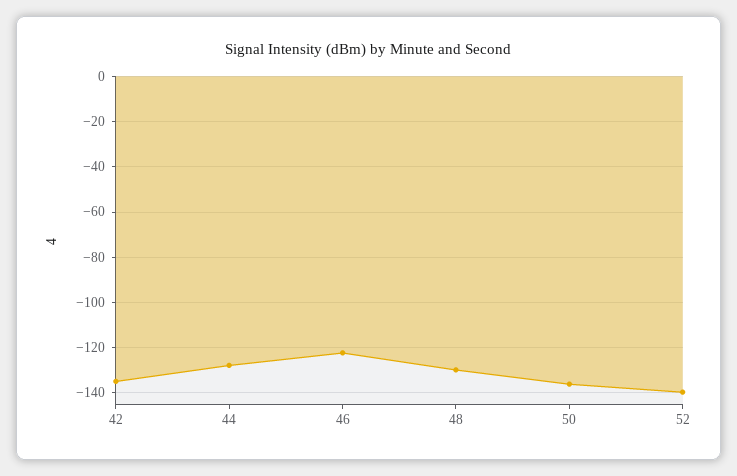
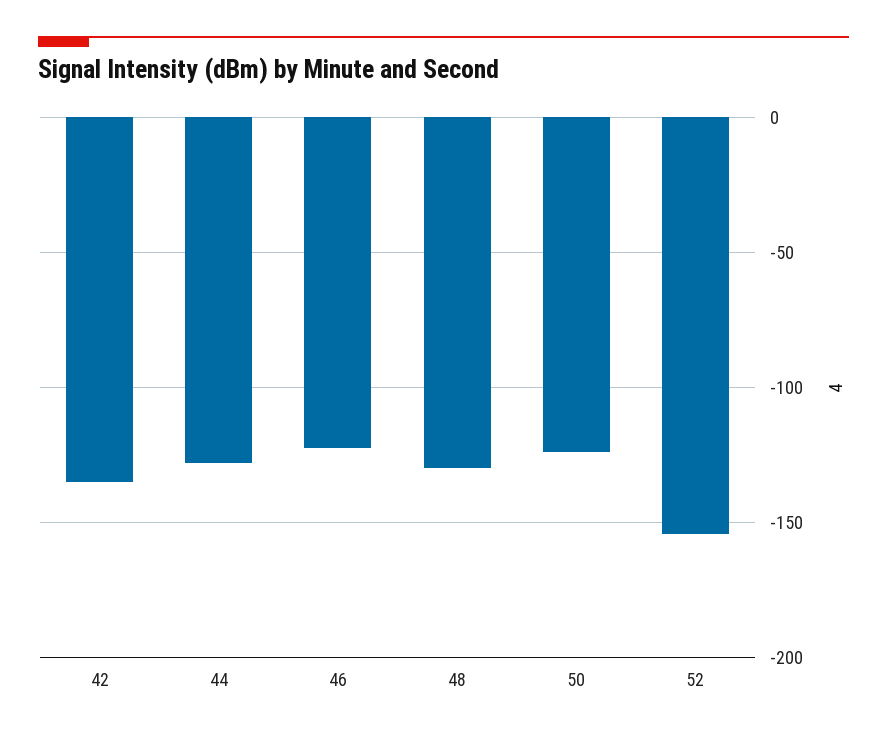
50: -135 -> -125
52: -140 -> -155

